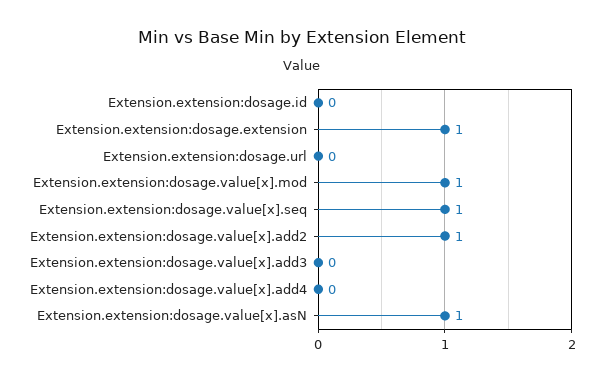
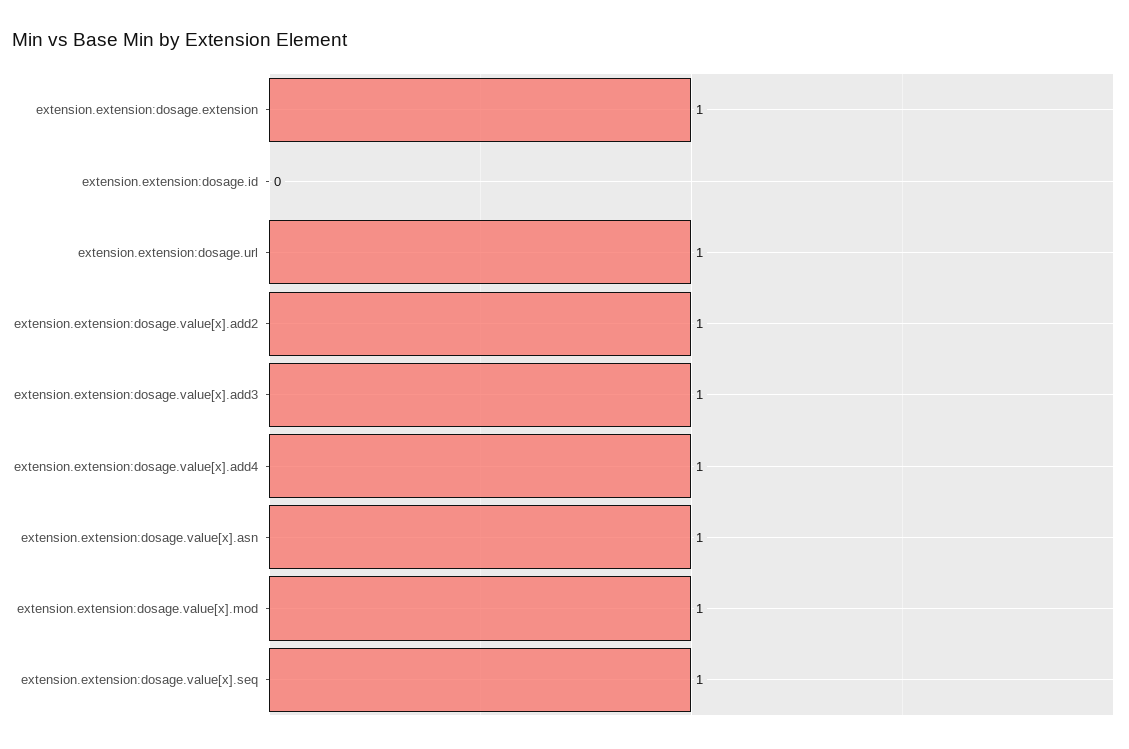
Extension.extension:dosage.url: 0 -> 1
Extension.extension:dosage.value[x].add3: 0 -> 1
Extension.extension:dosage.value[x].add4: 0 -> 1

